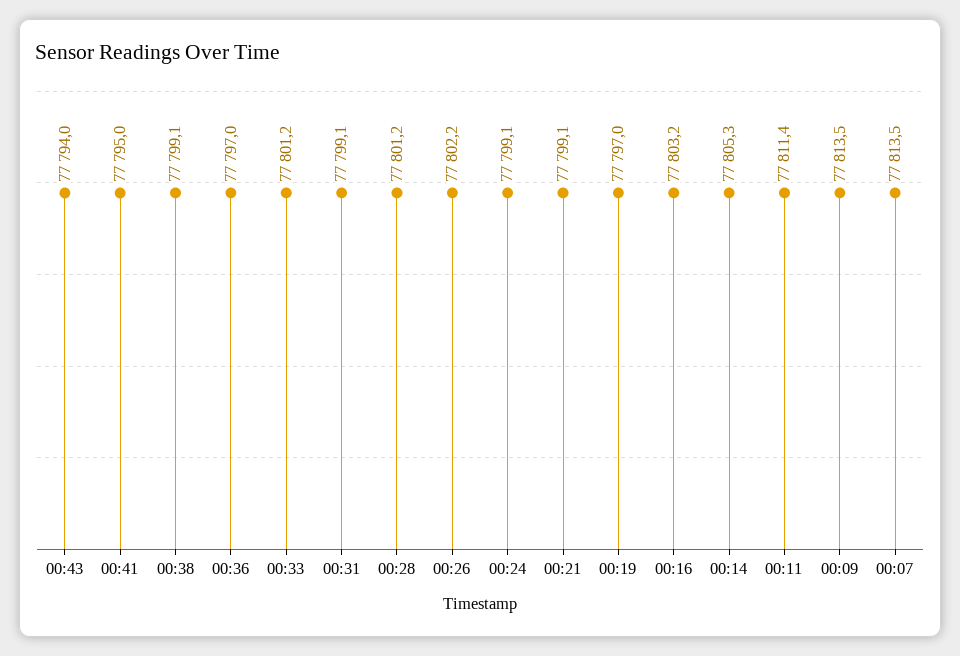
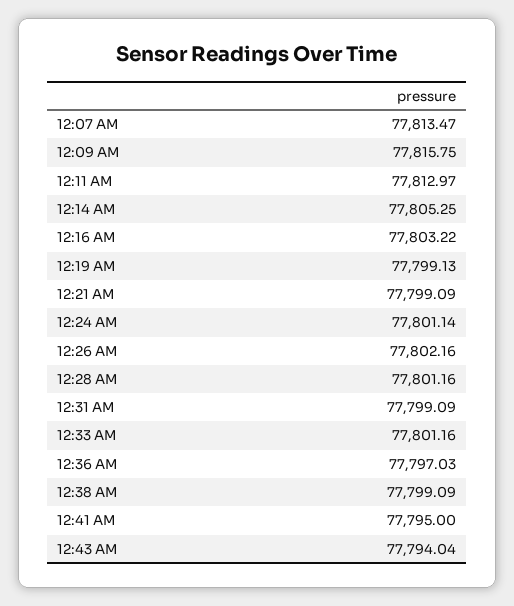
00:24: 77799.1 -> 77801.14
00:19: 77797 -> 77799.13
00:11: 77811.4 -> 77812.97
00:09: 77813.5 -> 77815.75

